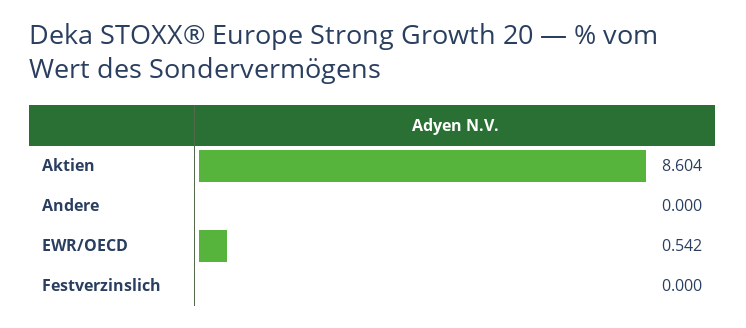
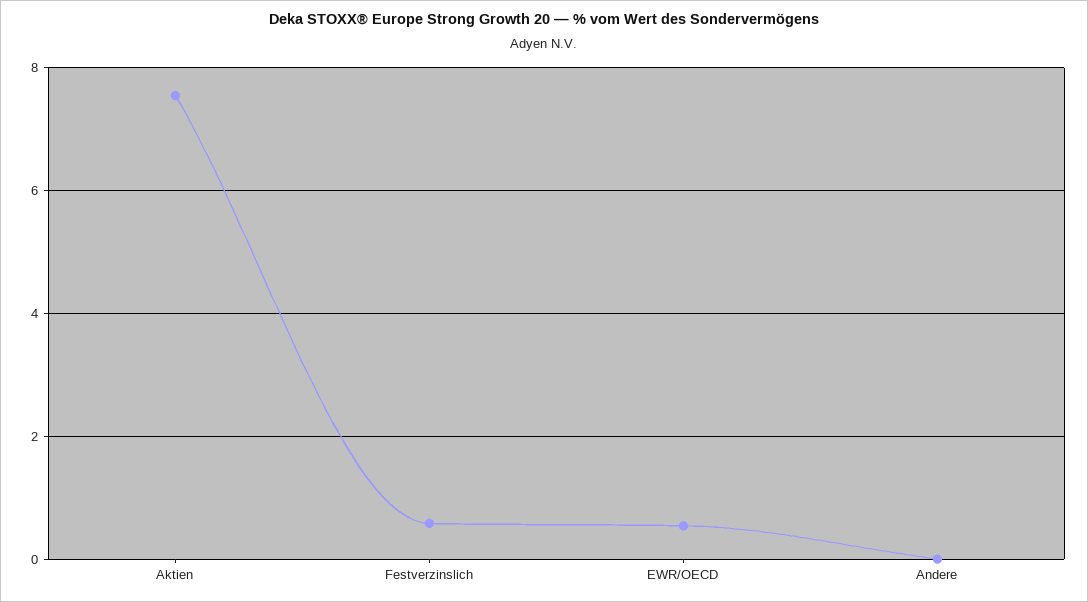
Aktien: 8.604 -> 7.6
Festverzinslich: 0 -> 0.6

